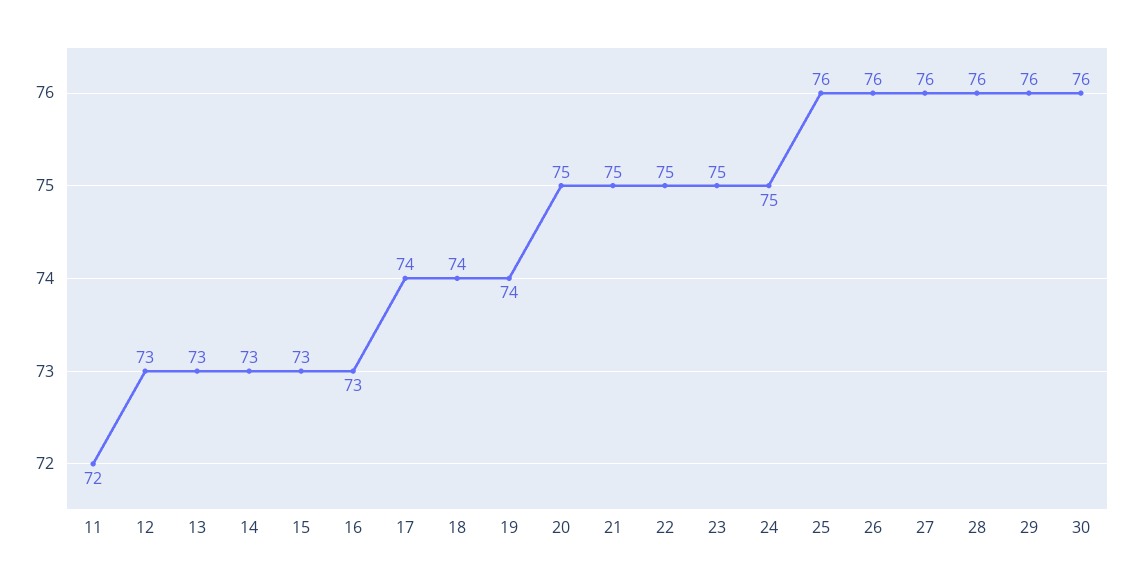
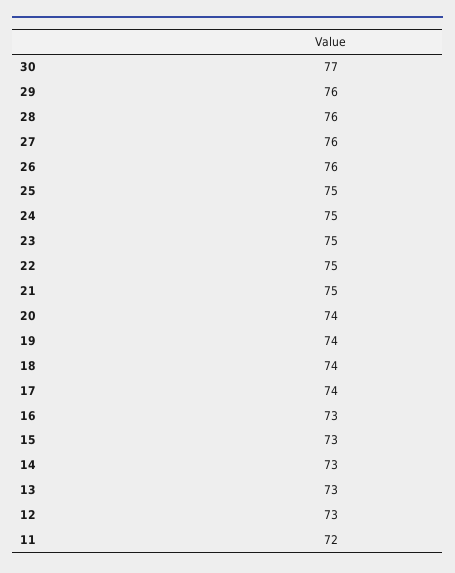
20: 75 -> 74
25: 76 -> 75
30: 76 -> 77

